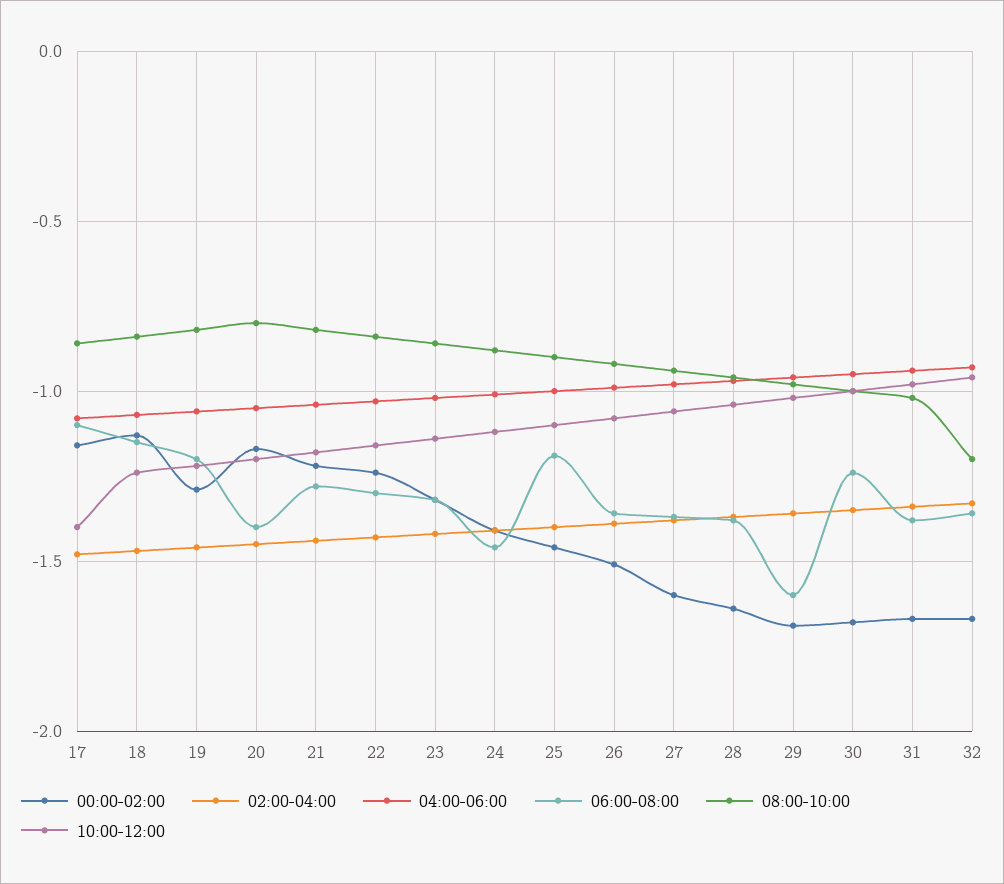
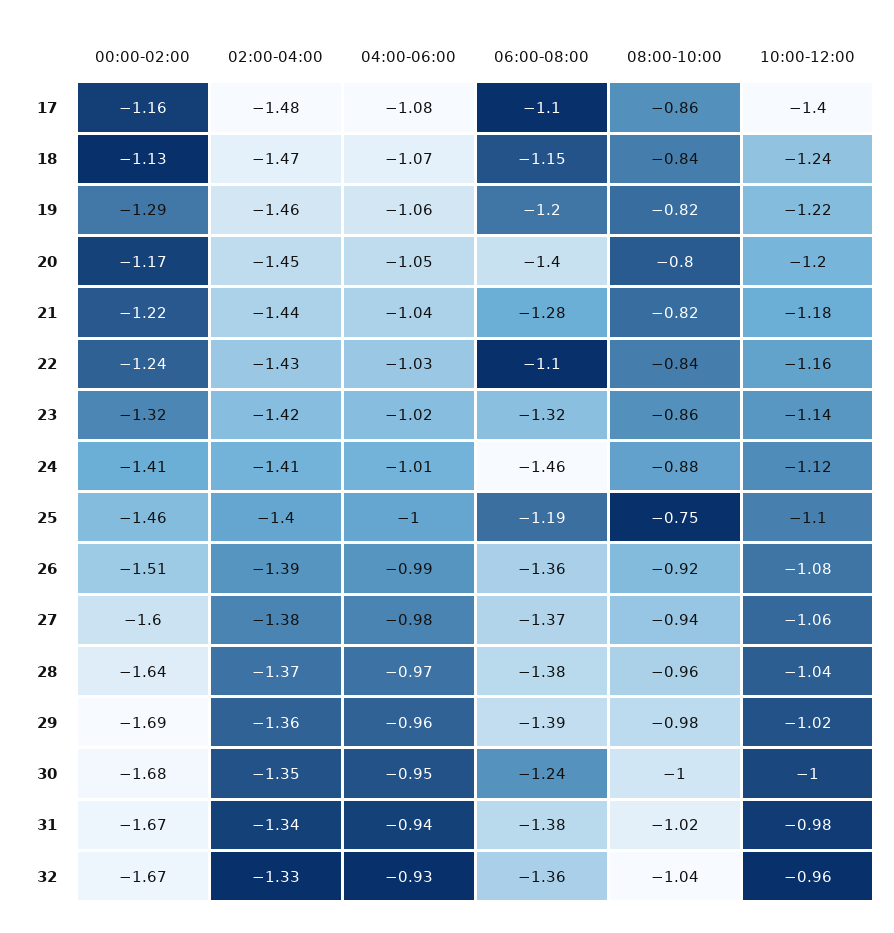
06:00-08:00, 22: -1.3 -> -1.1
08:00-10:00, 25: -0.9 -> -0.75
06:00-08:00, 29: -1.6 -> -1.39
08:00-10:00, 32: -1.2 -> -1.04

